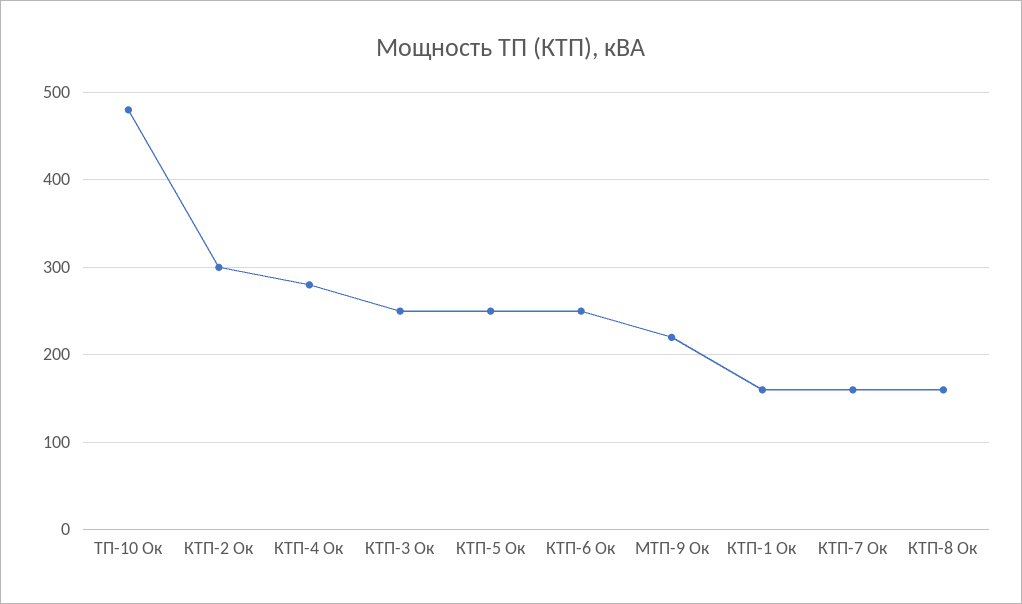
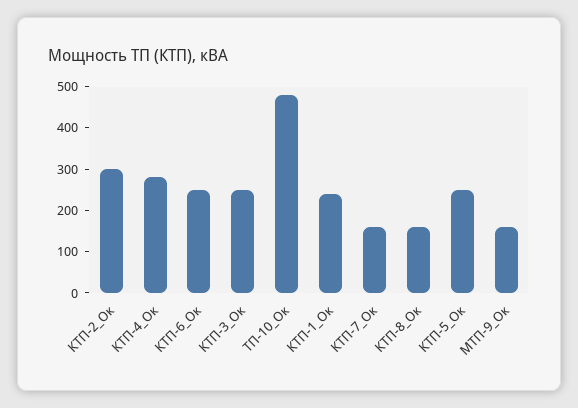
МТП-9 Ок: 220 -> 160
КТП-1 Ок: 160 -> 240

